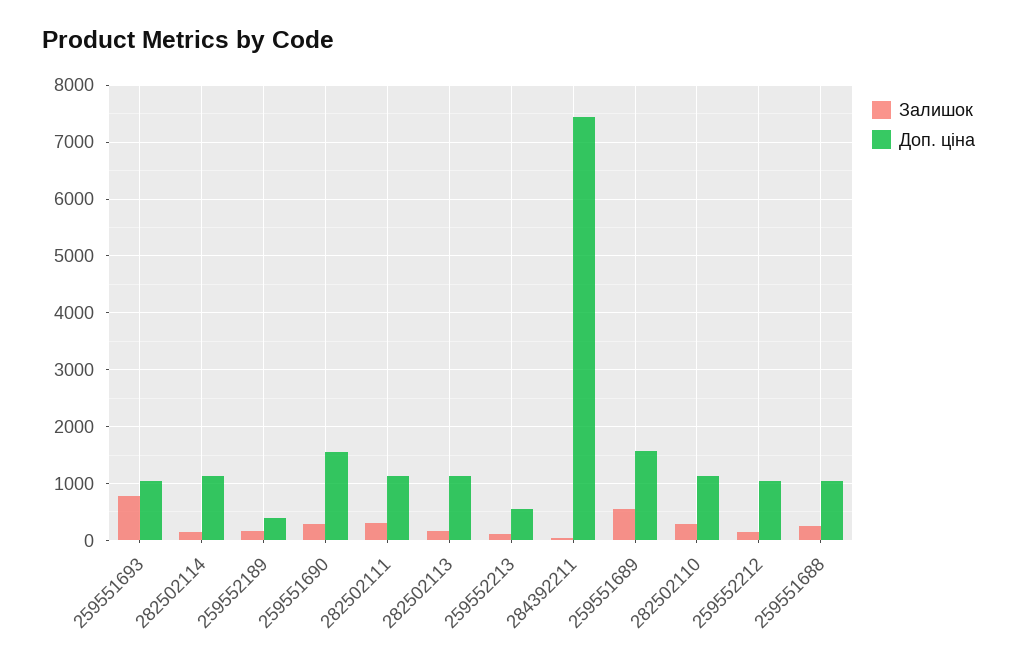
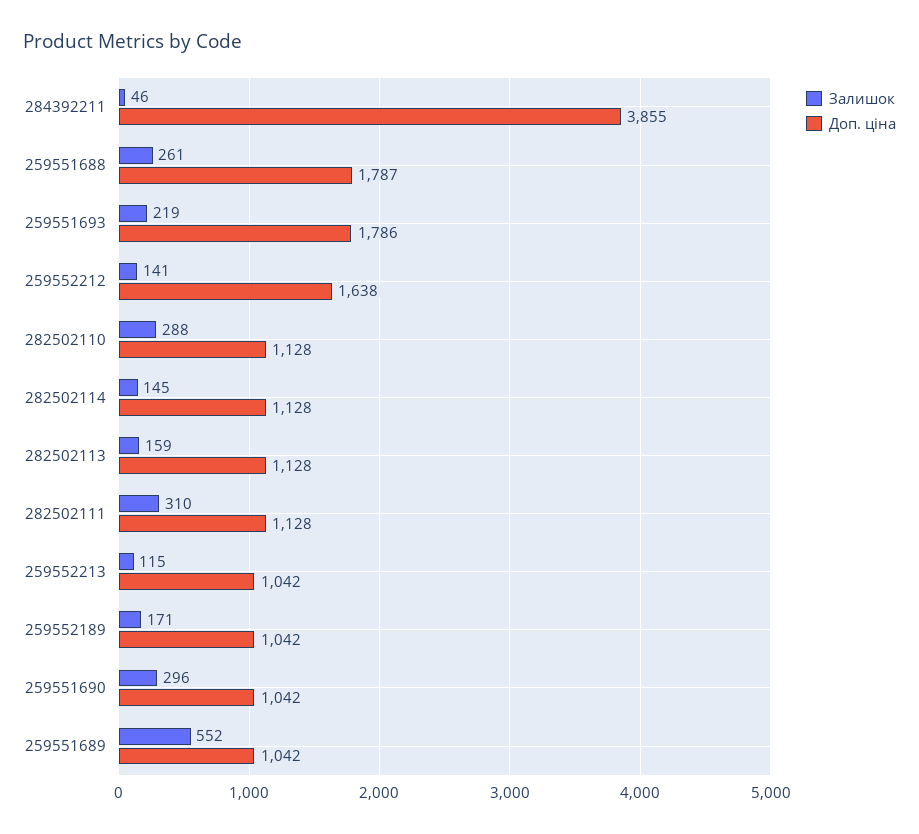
Залишок, 259551693: 800 -> 219
Доп. ціна, 259551693: 1000 -> 1786
Доп. ціна, 259552189: 400 -> 1042
Доп. ціна, 259551690: 1600 -> 1042
Доп. ціна, 259552213: 600 -> 1042
Доп. ціна, 284392211: 7400 -> 3855
Доп. ціна, 259551689: 1600 -> 1042
Доп. ціна, 259552212: 1000 -> 1638
Доп. ціна, 259551688: 1000 -> 1787

